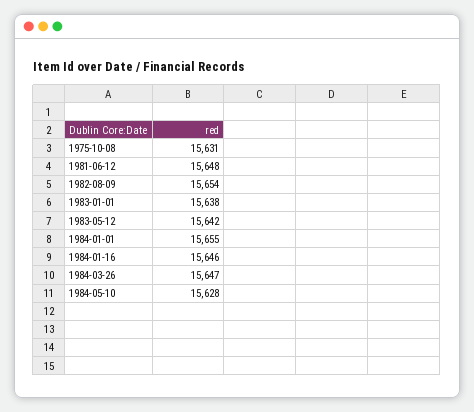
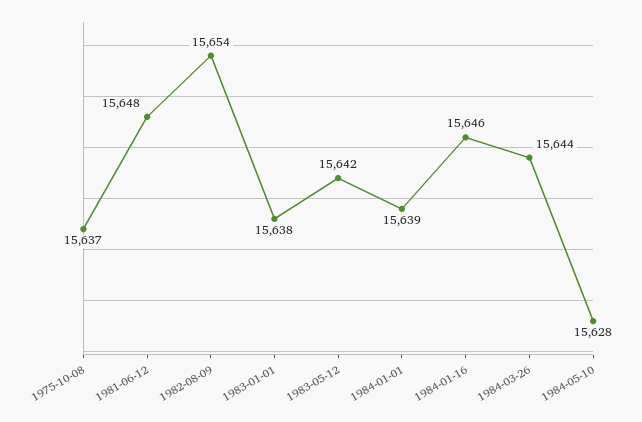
1975-10-08: 15631 -> 15637
1984-01-01: 15655 -> 15639
1984-03-26: 15647 -> 15644

